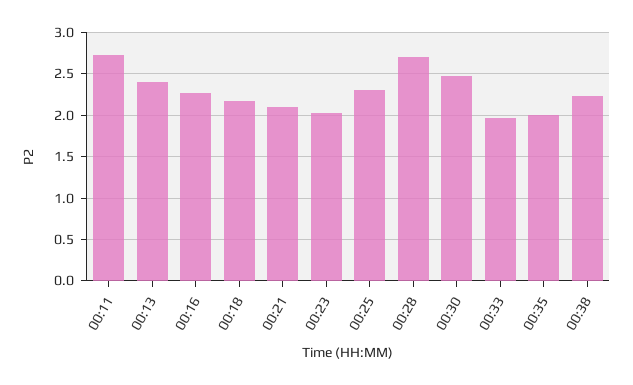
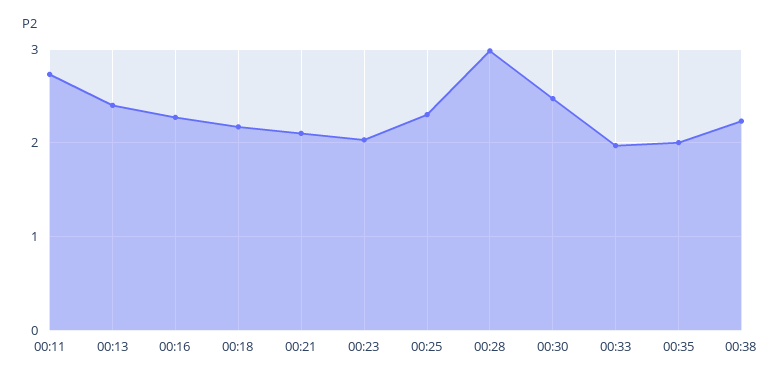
00:28: 2.7 -> 3

